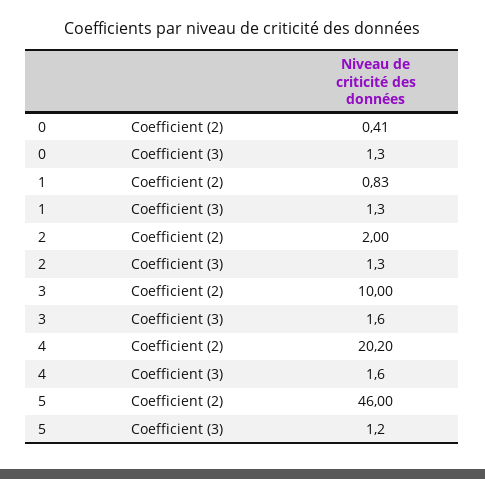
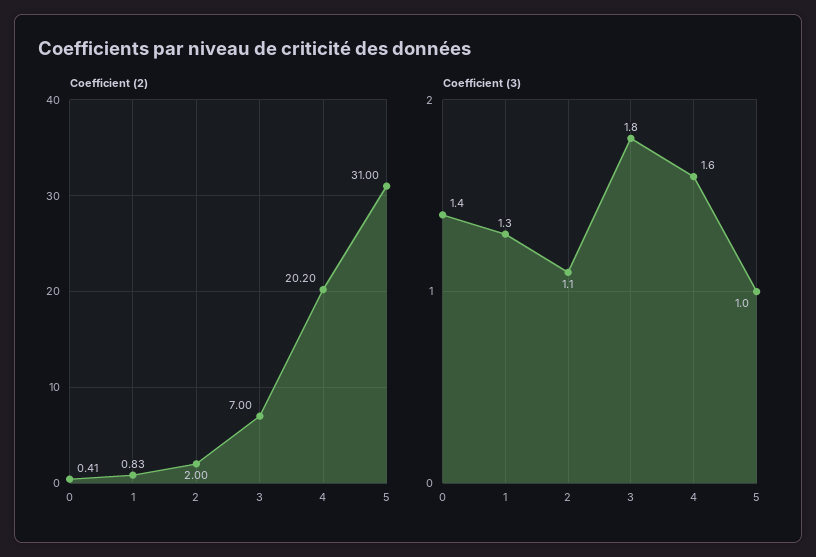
Coefficient (3), 0: 1.3 -> 1.4
Coefficient (3), 2: 1.3 -> 1.1
Coefficient (2), 3: 10 -> 7
Coefficient (3), 3: 1.6 -> 1.8
Coefficient (2), 5: 46 -> 31
Coefficient (3), 5: 1.2 -> 1

